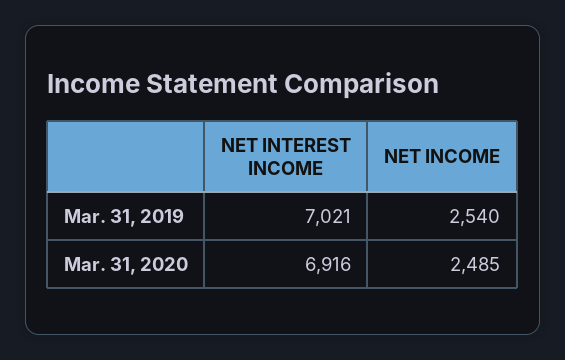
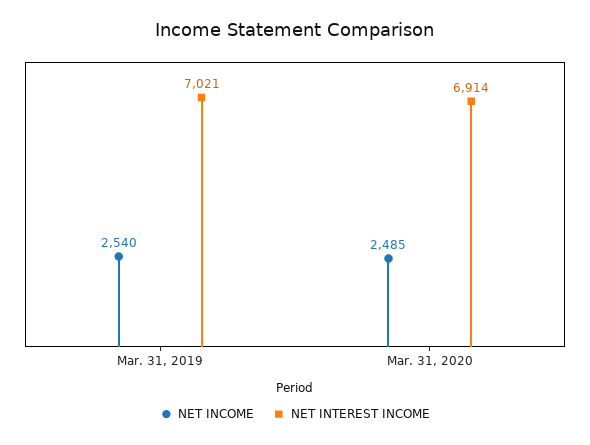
NET INTEREST INCOME, Mar. 31, 2020: 6916 -> 6914

